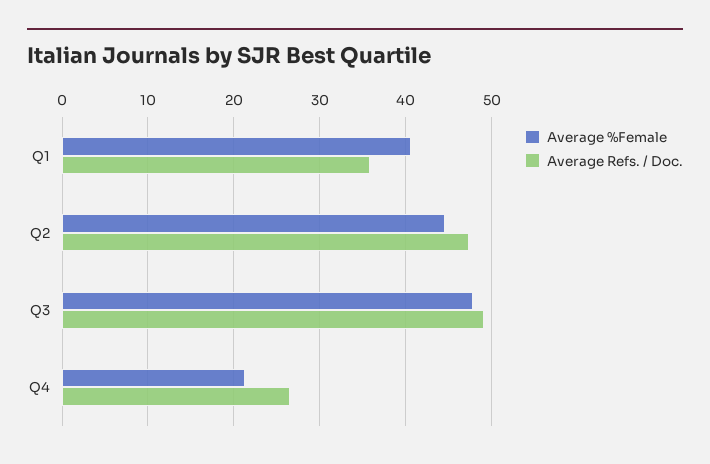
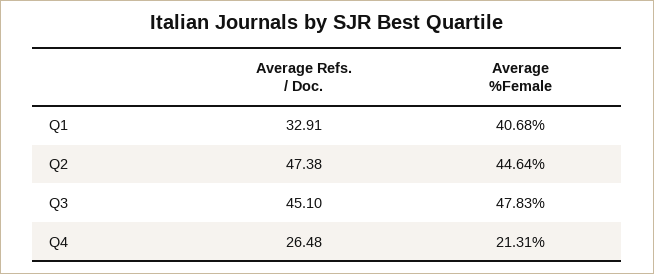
Average Refs. / Doc., Q1: 36 -> 32.91
Average Refs. / Doc., Q3: 49 -> 45.1

